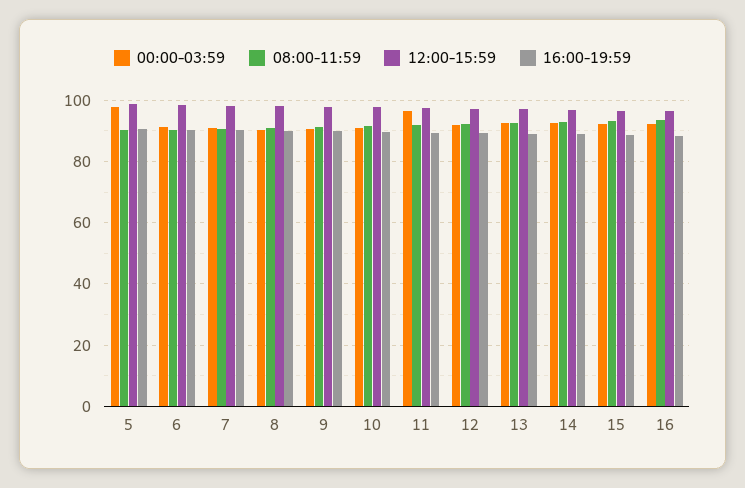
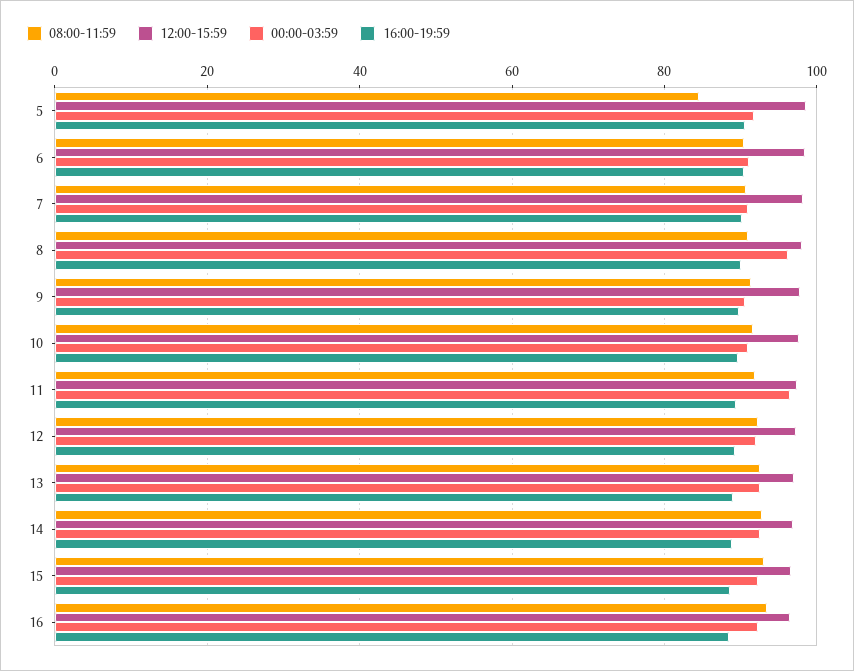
00:00-03:59, 5: 98 -> 92
08:00-11:59, 5: 90 -> 84
00:00-03:59, 8: 90 -> 96

